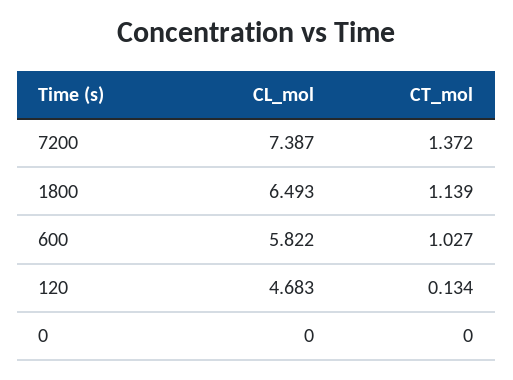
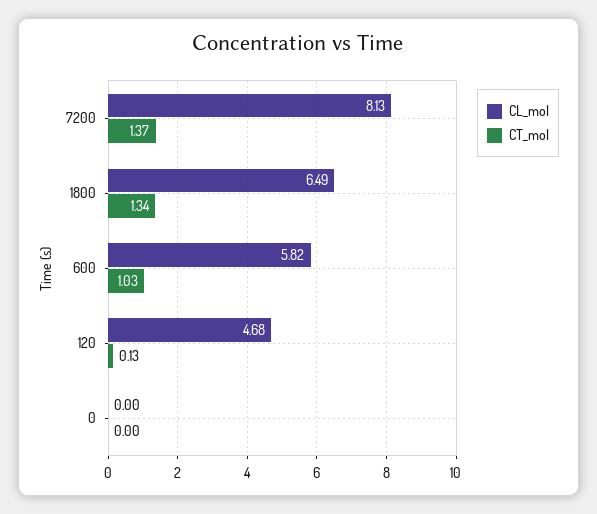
CL_mol, 7200: 7.387 -> 8.13
CT_mol, 1800: 1.139 -> 1.34

